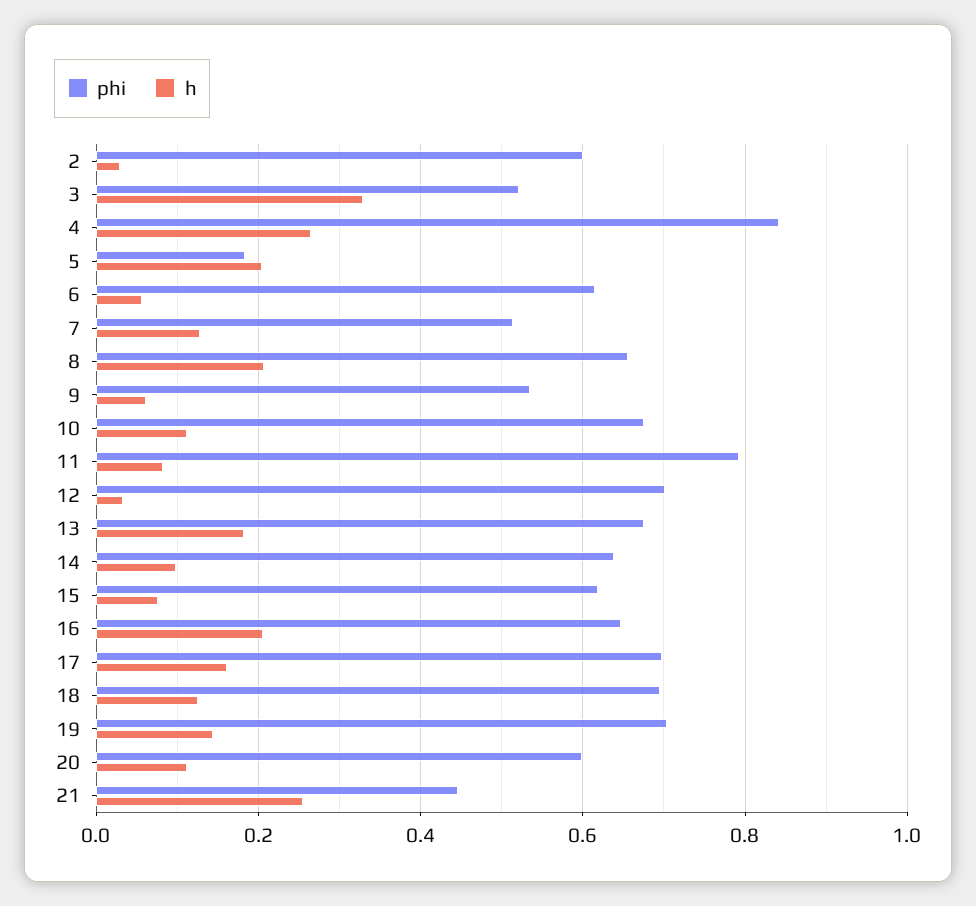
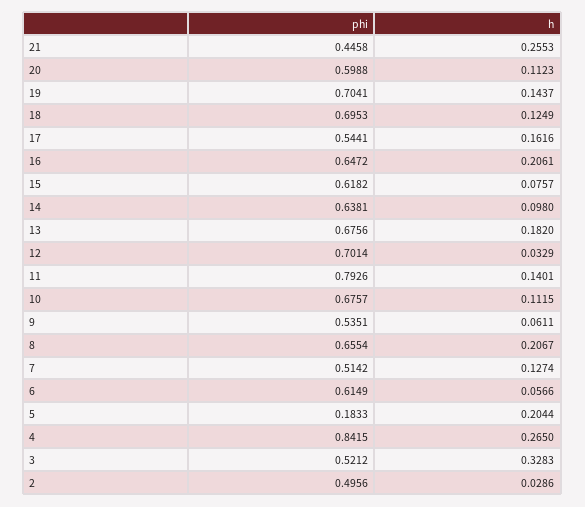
phi, 2: 0.6 -> 0.4956
h, 11: 0.08 -> 0.1401
phi, 17: 0.7 -> 0.5441

